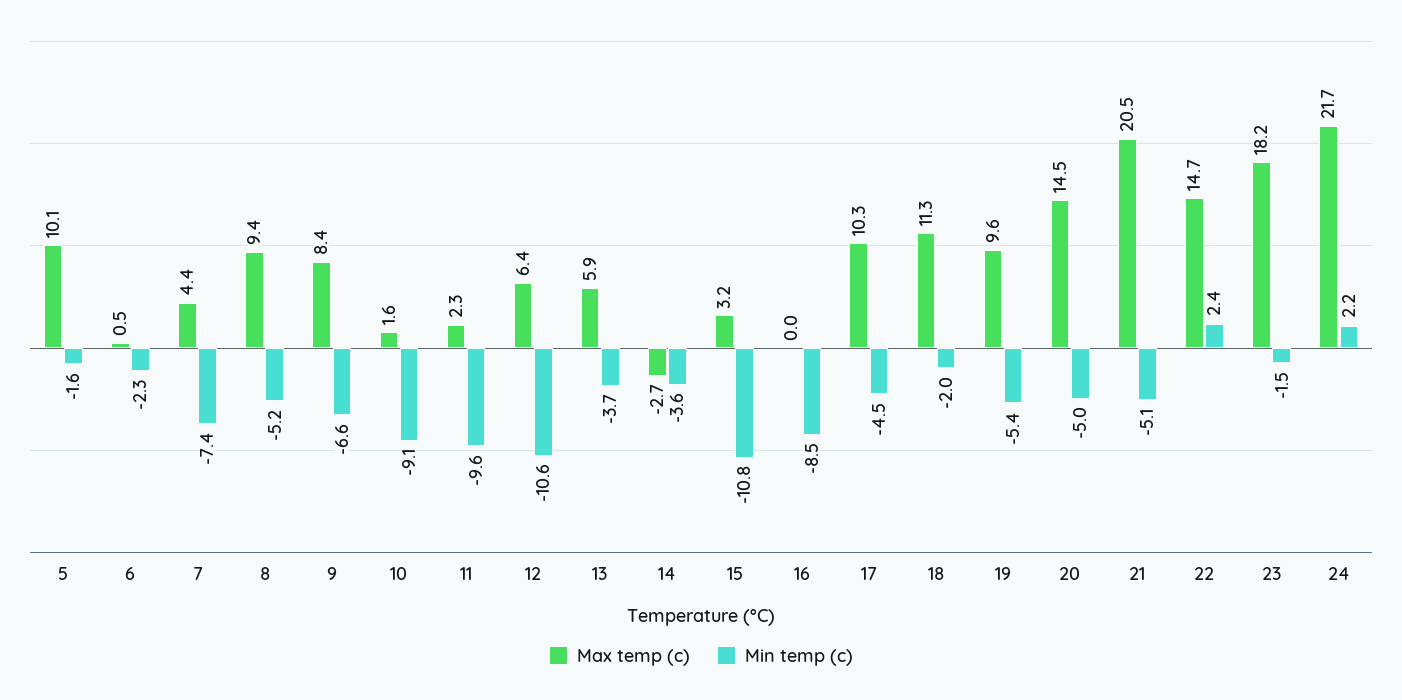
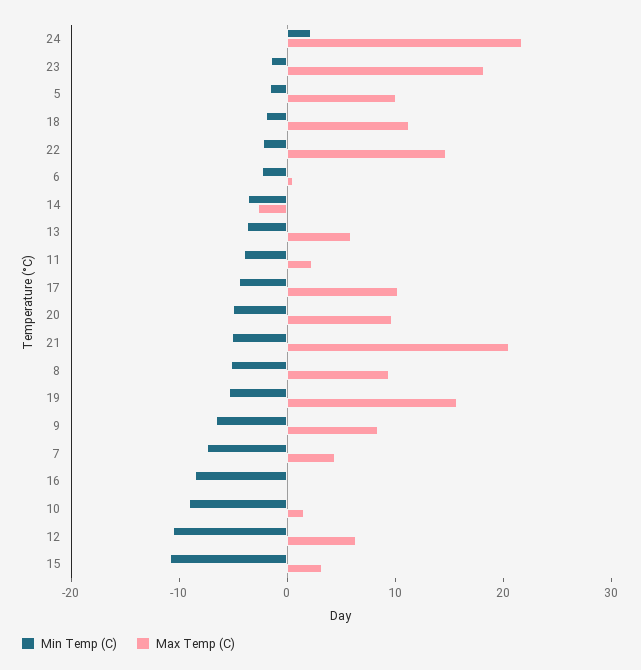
Min temp (c), 11: -9.6 -> -4
Max temp (c), 19: 9.6 -> 16
Max temp (c), 20: 14.5 -> 10
Min temp (c), 22: 2.4 -> -2

